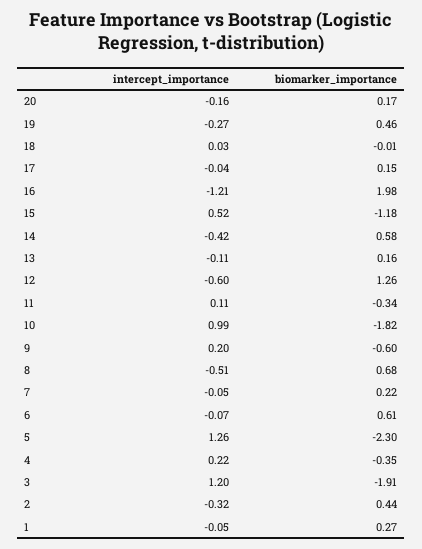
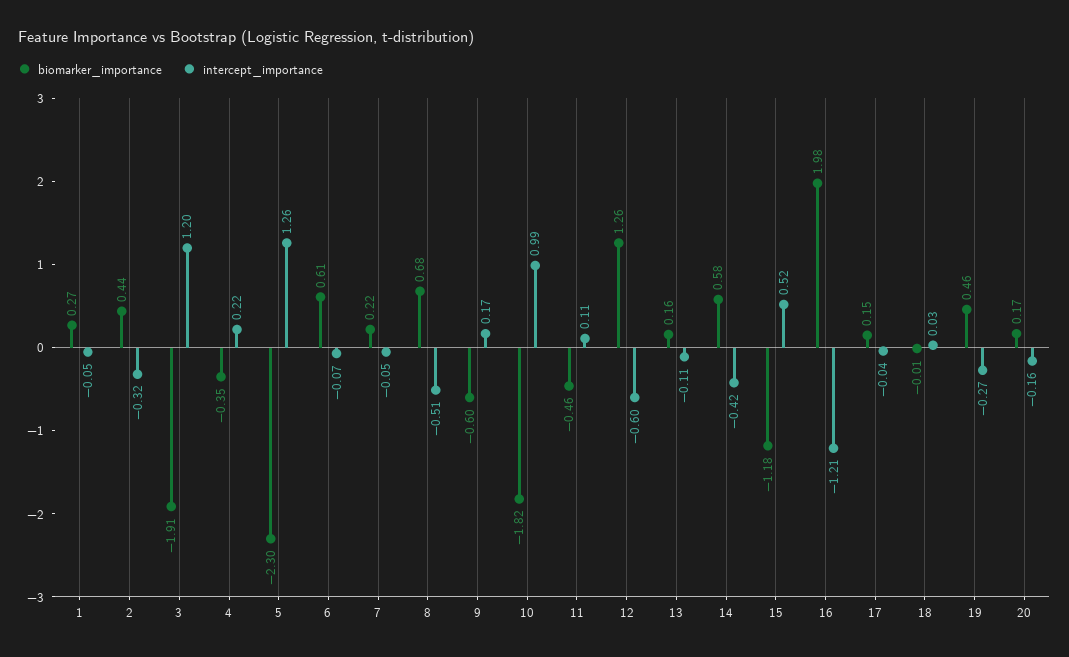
biomarker_importance, 11: -0.34 -> -0.46
intercept_importance, 9: 0.2 -> 0.17

